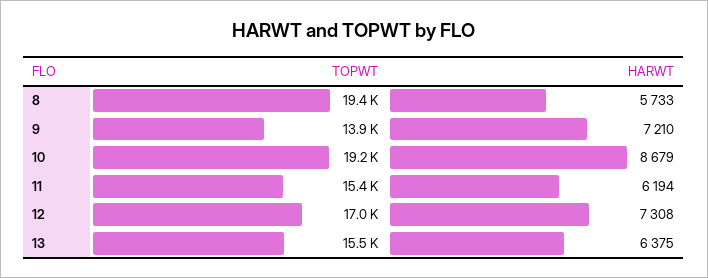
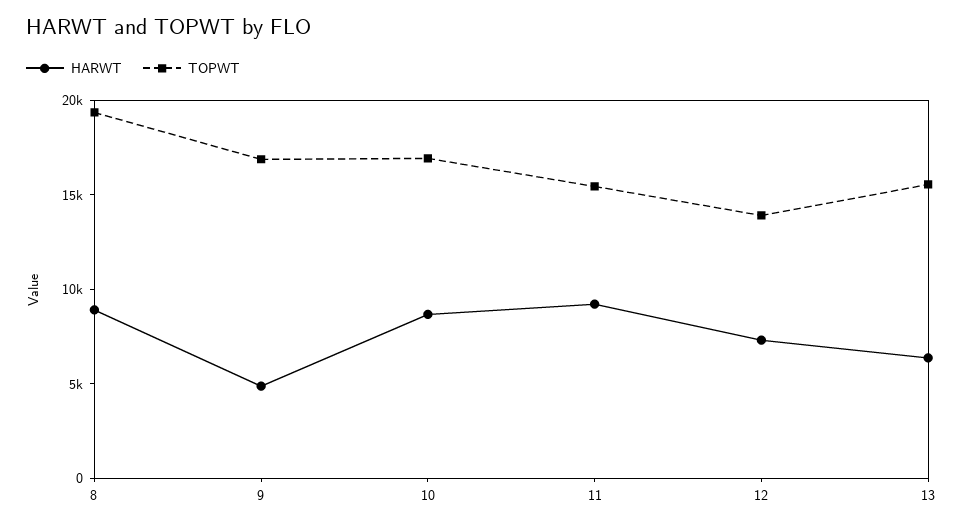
HARWT, 8: 5733 -> 9000
TOPWT, 9: 13900 -> 17000
HARWT, 9: 7210 -> 5000
TOPWT, 10: 19200 -> 17000
HARWT, 11: 6194 -> 9000
TOPWT, 12: 17000 -> 14000

